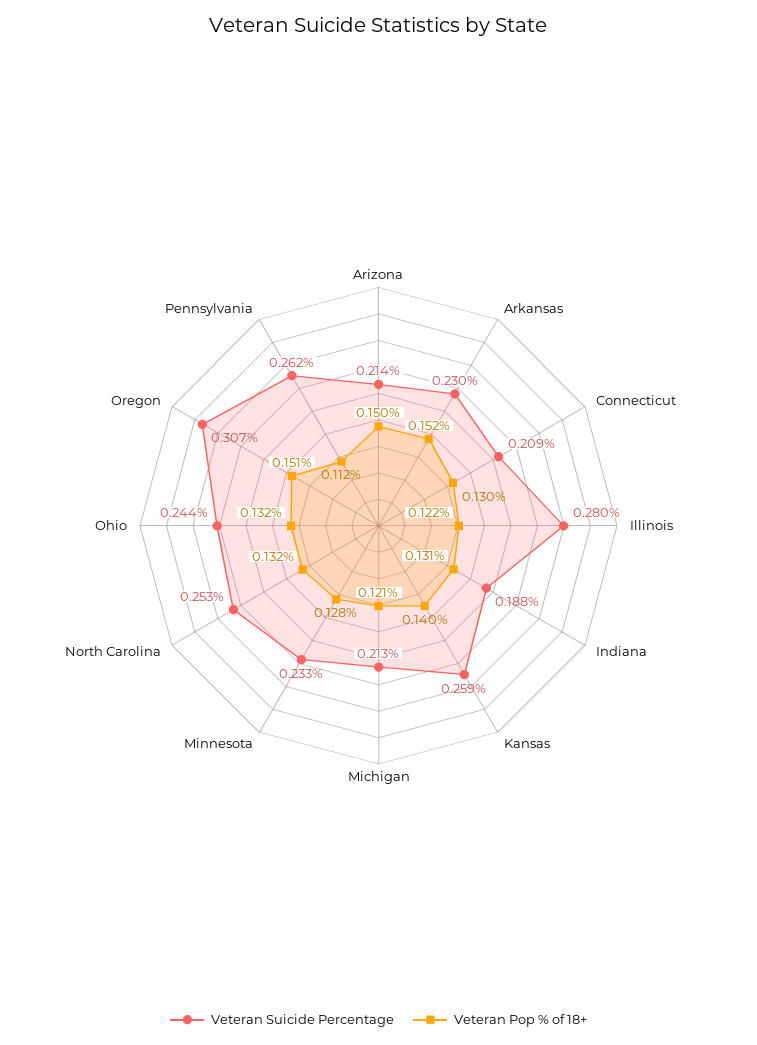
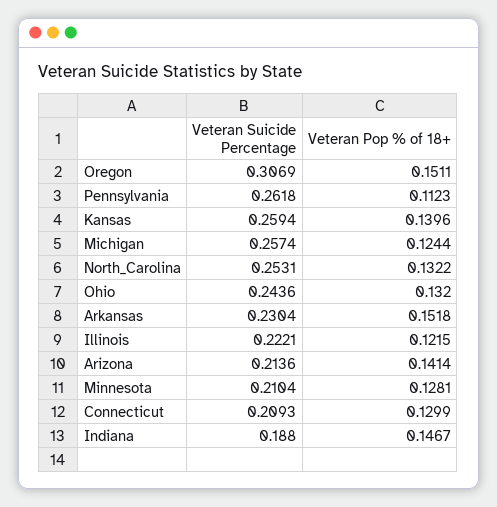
Veteran Pop % of 18+, Arizona: 0.15 -> 0.1414
Veteran Suicide Percentage, Illinois: 0.28 -> 0.2221
Veteran Pop % of 18+, Indiana: 0.131 -> 0.1467
Veteran Suicide Percentage, Michigan: 0.213 -> 0.2574
Veteran Pop % of 18+, Michigan: 0.121 -> 0.1244
Veteran Suicide Percentage, Minnesota: 0.233 -> 0.2104

